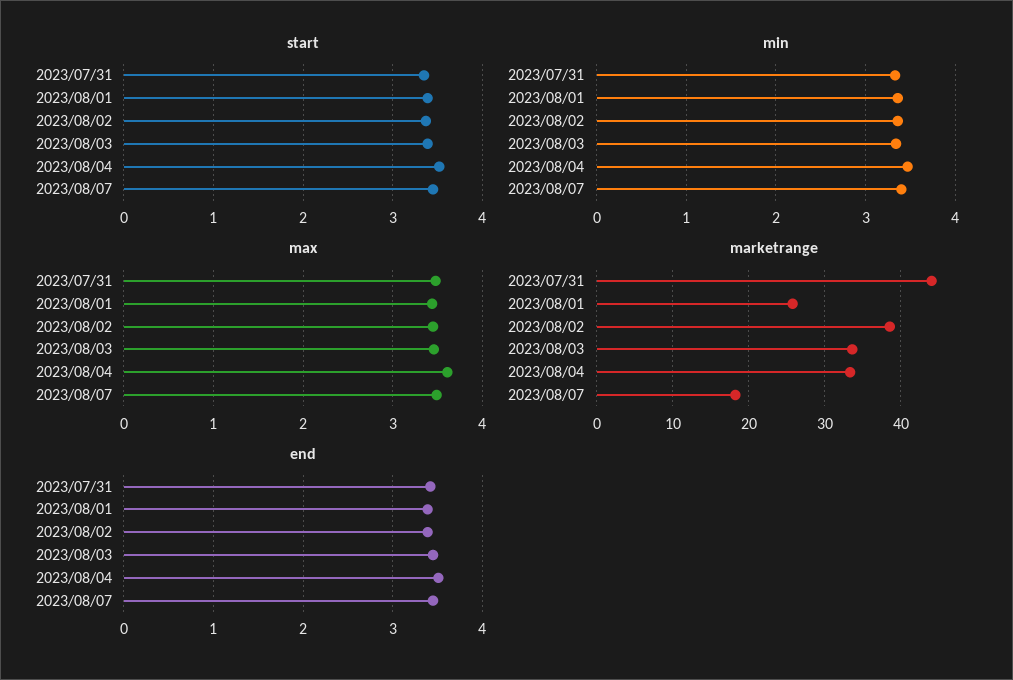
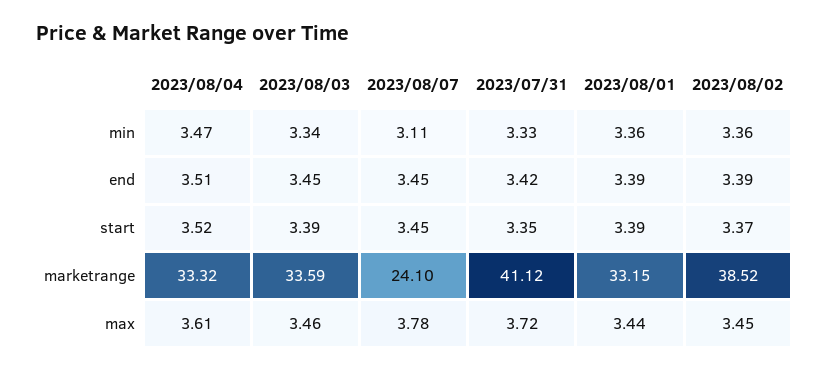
min, 2023/08/07: 3.4 -> 3.11
max, 2023/07/31: 3.5 -> 3.72
max, 2023/08/07: 3.5 -> 3.78
marketrange, 2023/07/31: 44 -> 41.12
marketrange, 2023/08/01: 26 -> 33.15
marketrange, 2023/08/07: 18 -> 24.1

